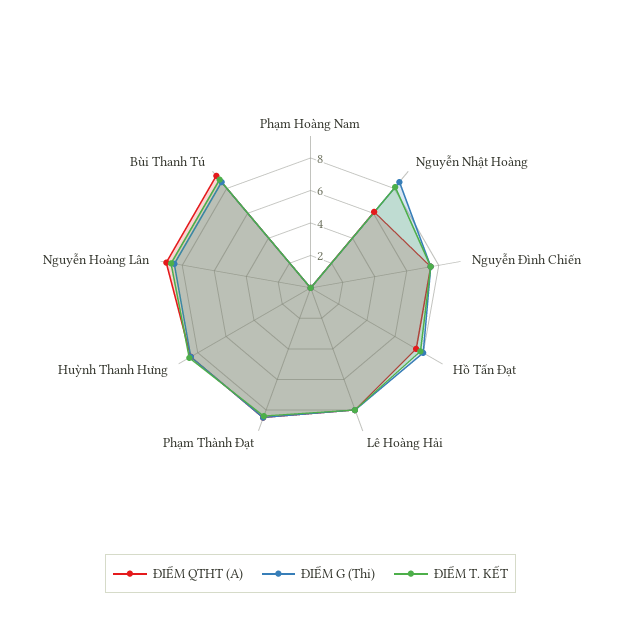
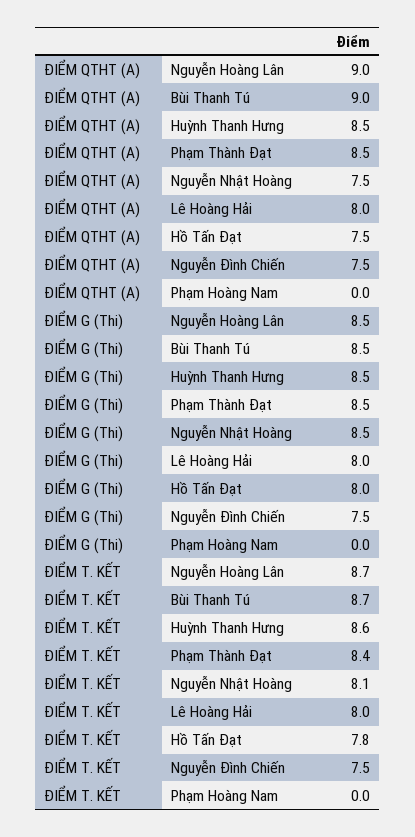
ĐIỂM QTHT (A), Nguyễn Nhật Hoàng: 6 -> 7.5

